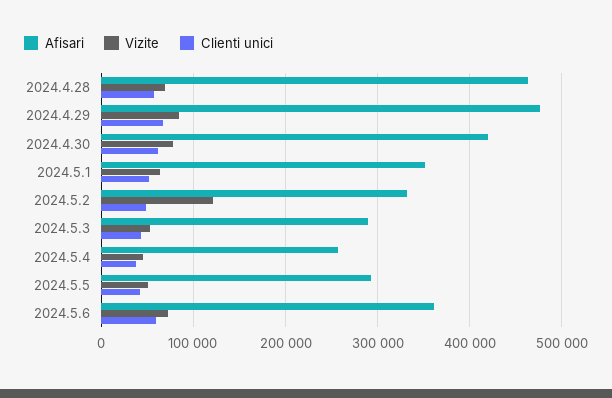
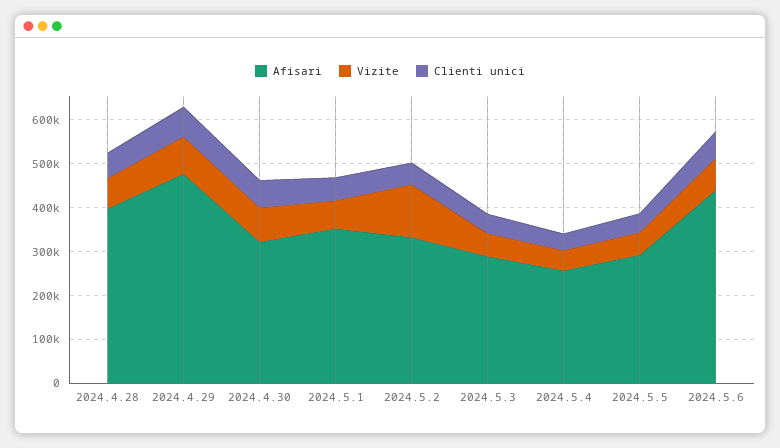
Afisari, 2024.4.28: 460000 -> 400000
Afisari, 2024.4.30: 420000 -> 320000
Afisari, 2024.5.6: 360000 -> 440000

